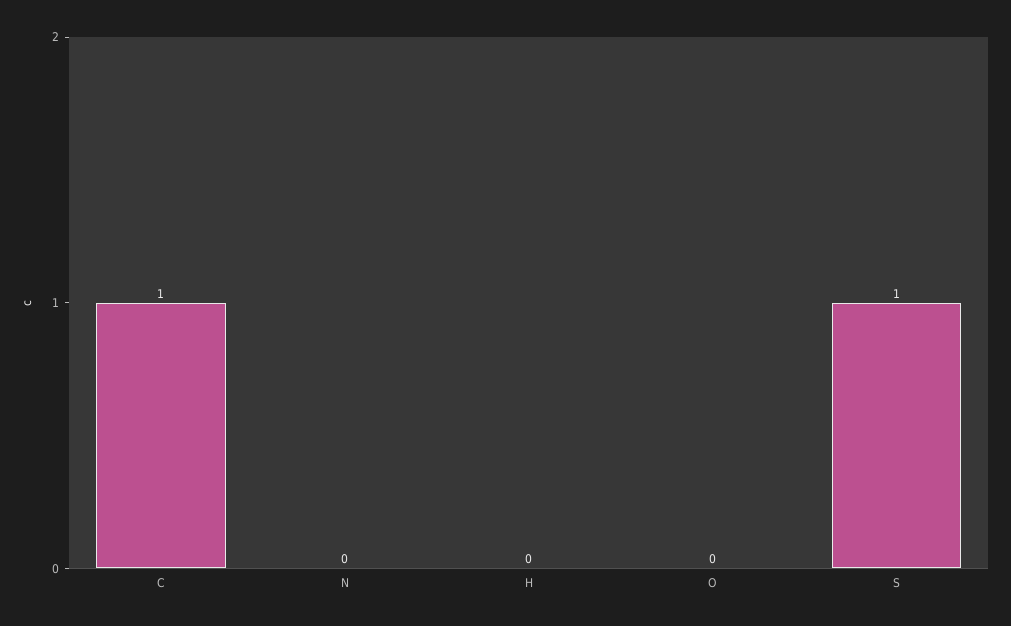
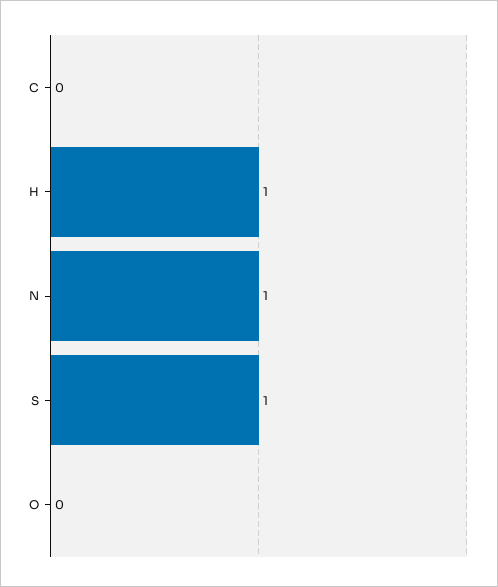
C: 1 -> 0
N: 0 -> 1
H: 0 -> 1

